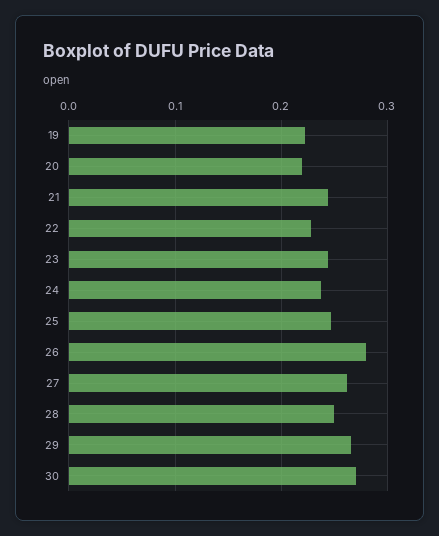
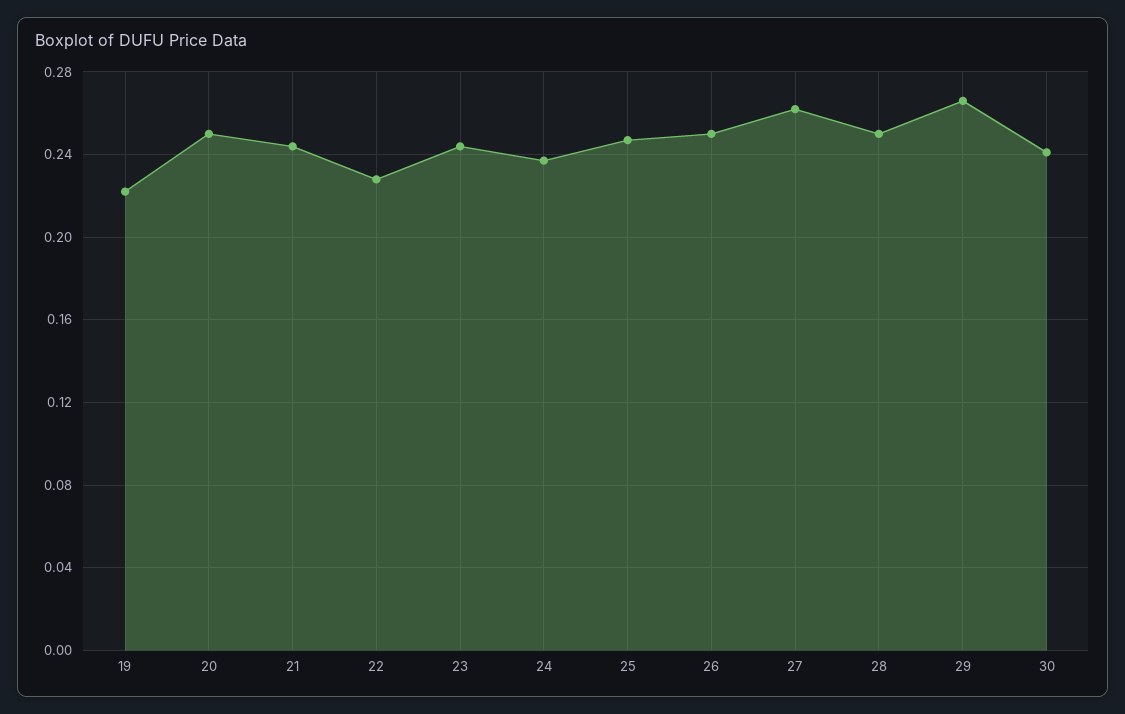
20: 0.22 -> 0.25
26: 0.28 -> 0.25
30: 0.27 -> 0.24

